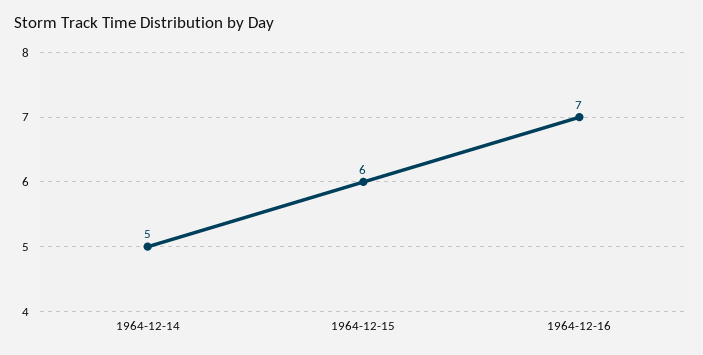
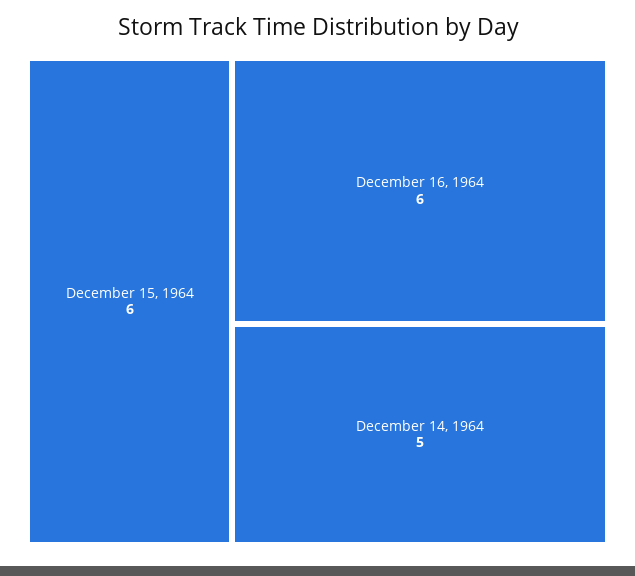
1964-12-16: 7 -> 6

